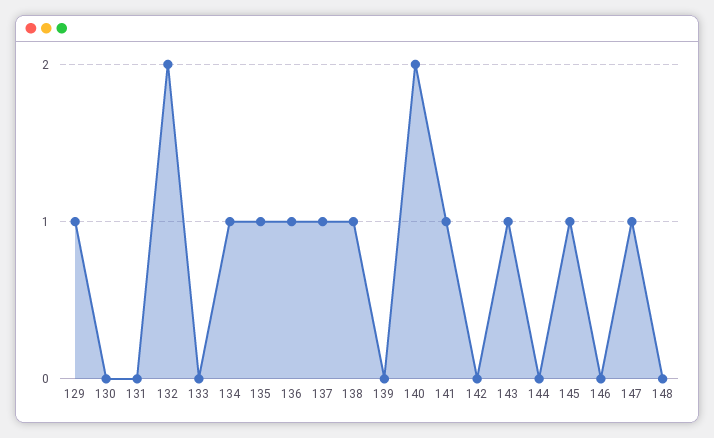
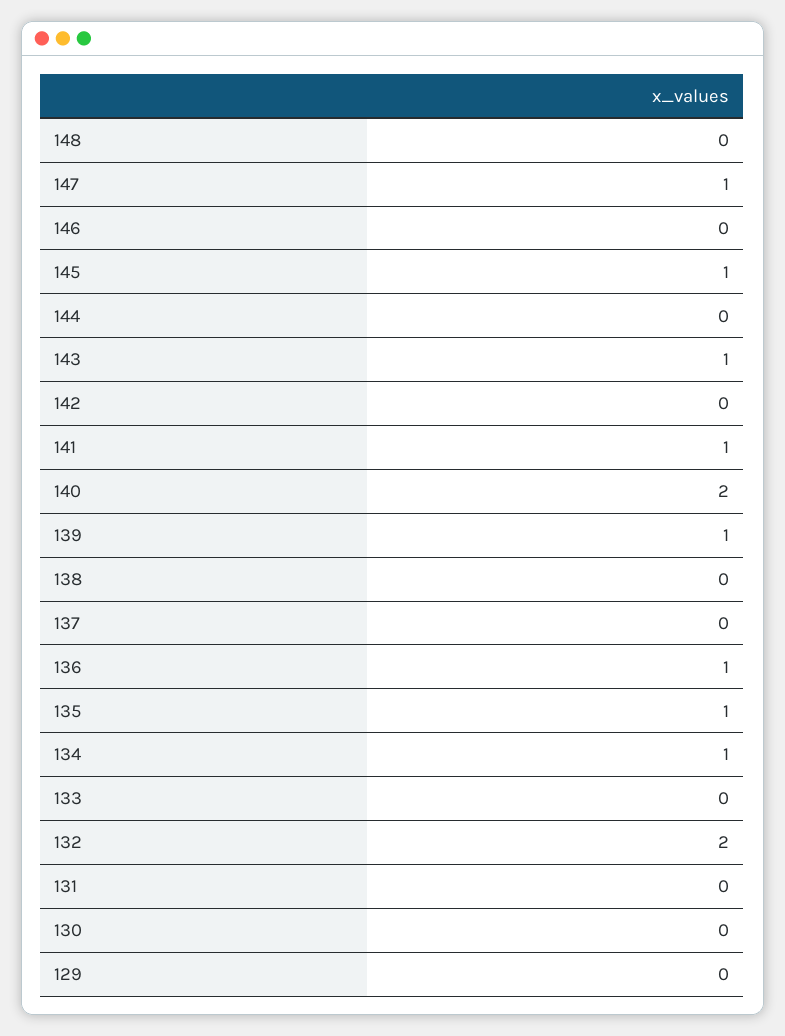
129: 1 -> 0
137: 1 -> 0
138: 1 -> 0
139: 0 -> 1

